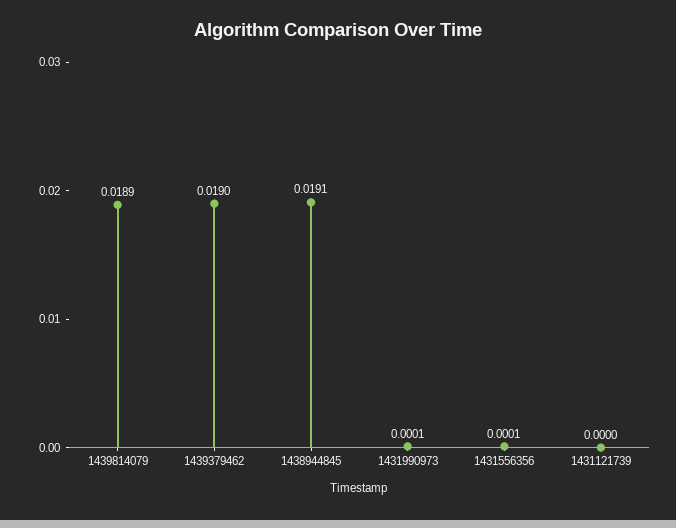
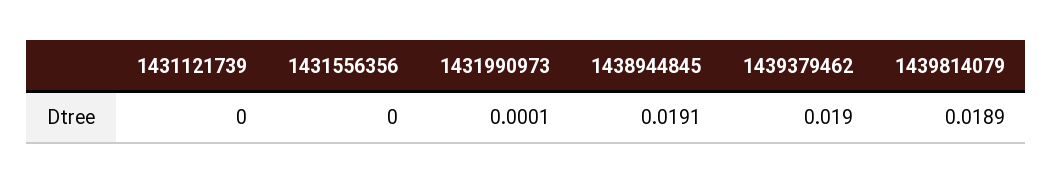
1431556356: 0.0001 -> 0

